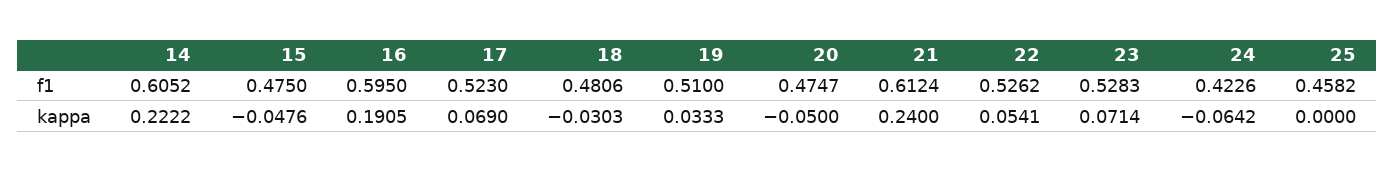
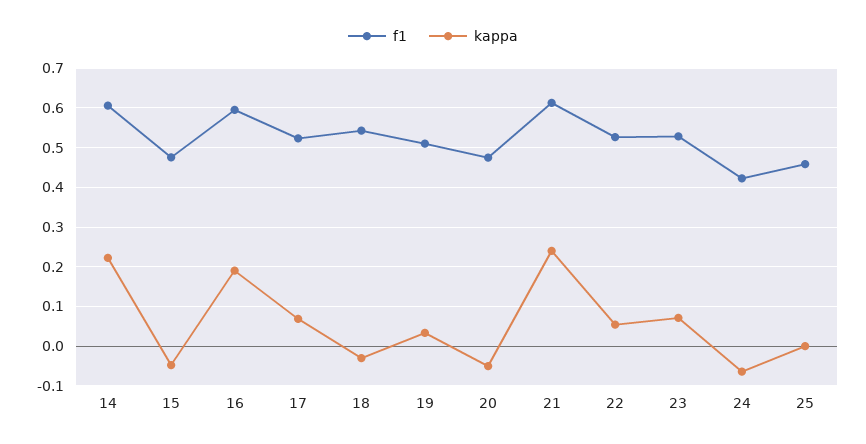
f1, 18: 0.4806 -> 0.54

